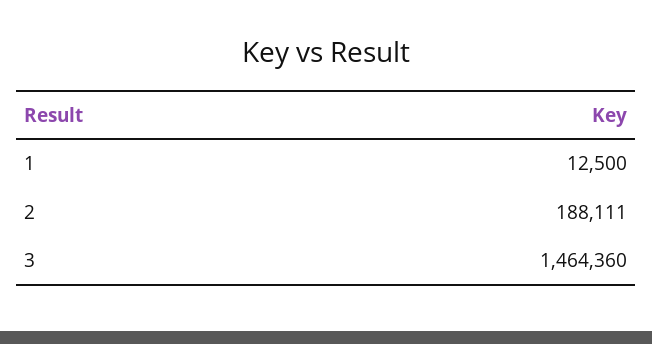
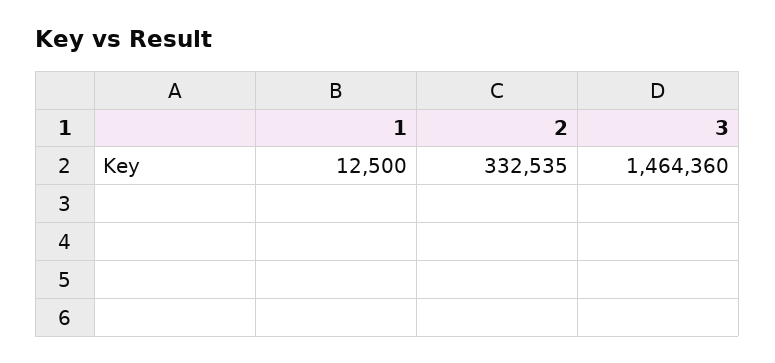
2: 188111 -> 332535

